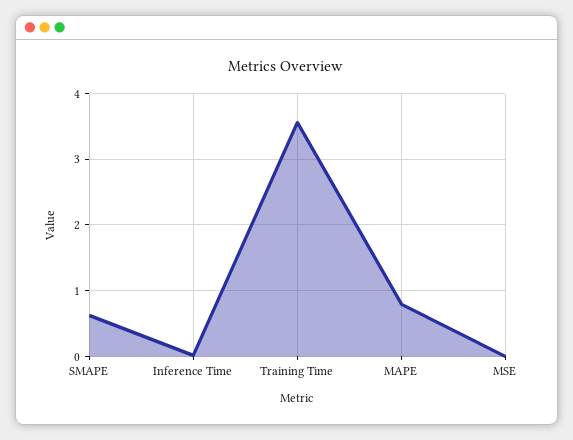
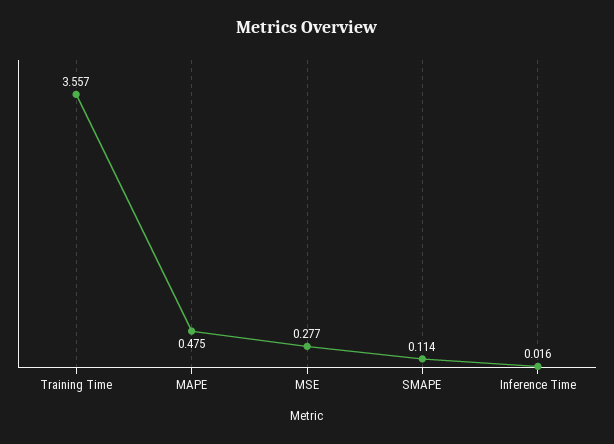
SMAPE: 0.6 -> 0.114
MAPE: 0.8 -> 0.475
MSE: 0 -> 0.277

